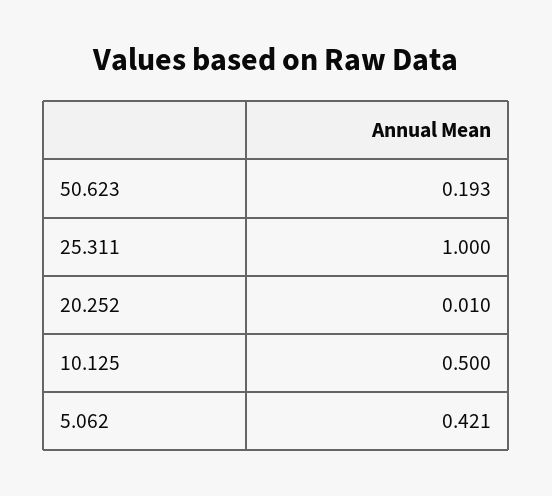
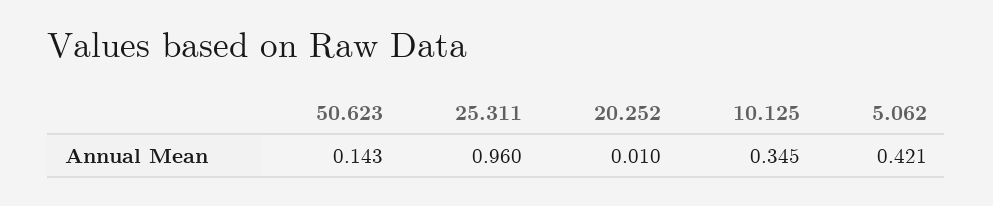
50.623: 0.193 -> 0.143
25.311: 1 -> 0.96
10.125: 0.5 -> 0.345

